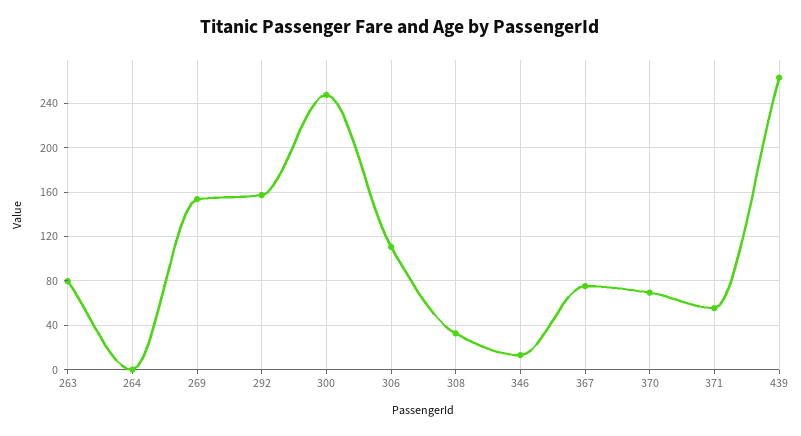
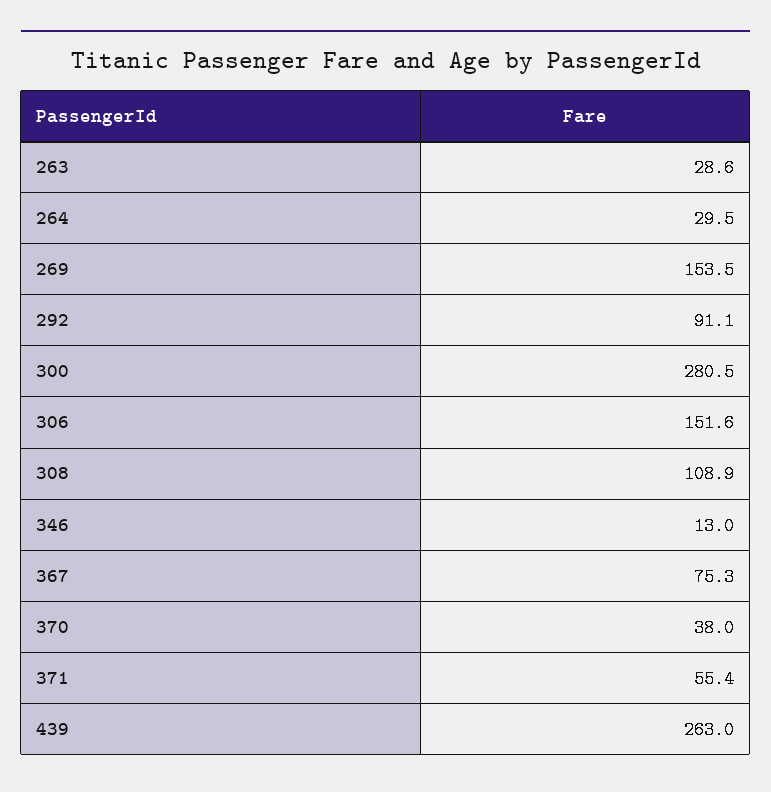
263: 80 -> 28.6
264: 0 -> 29.5
292: 160 -> 91.1
300: 250 -> 280.5
306: 110 -> 151.6
308: 30 -> 108.9
370: 70 -> 38

